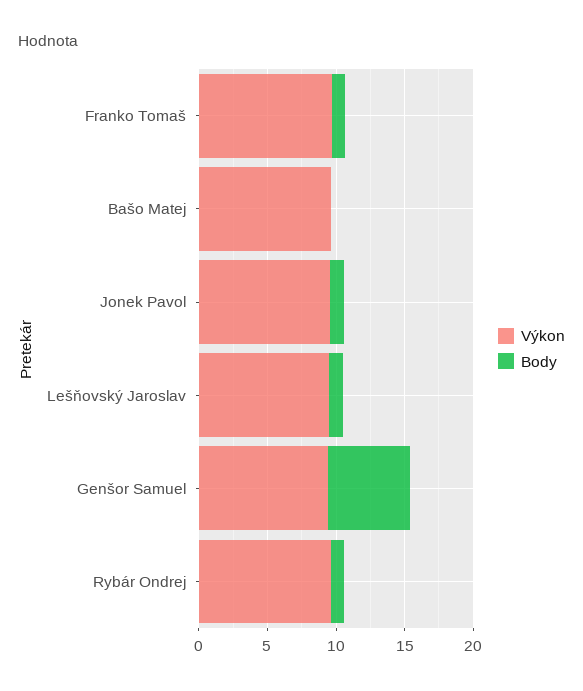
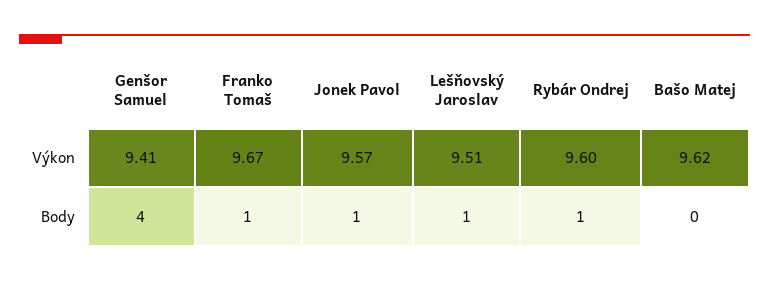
Body, Genšor Samuel: 6 -> 4

